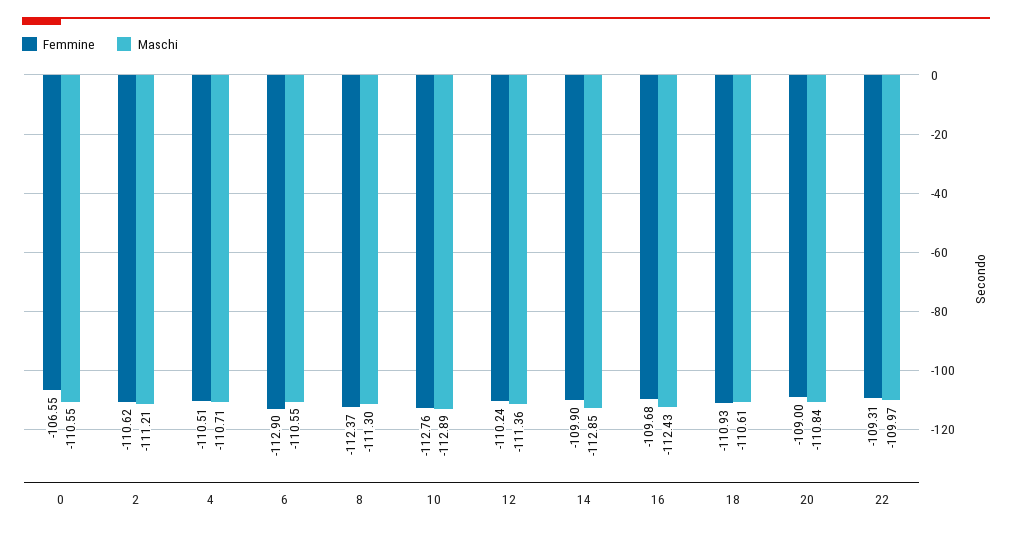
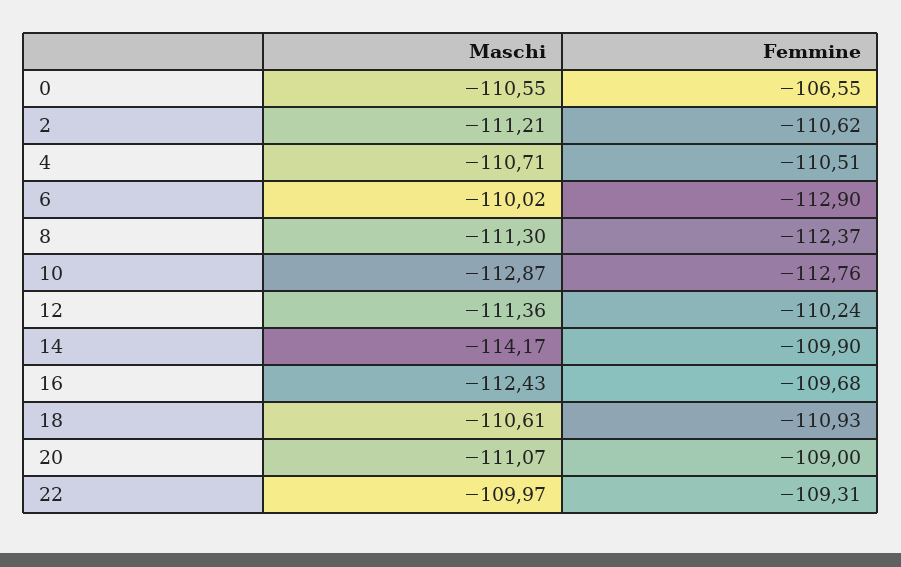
Maschi, 6: -110.55 -> -110.02
Maschi, 10: -112.89 -> -112.87
Maschi, 14: -112.85 -> -114.17
Maschi, 20: -110.84 -> -111.07

